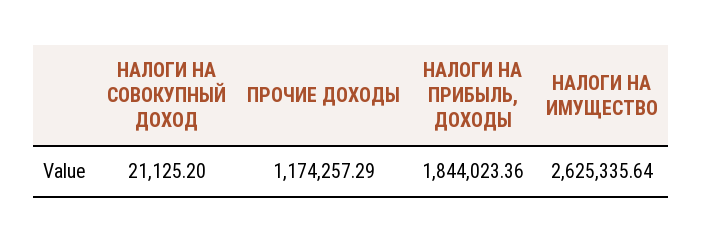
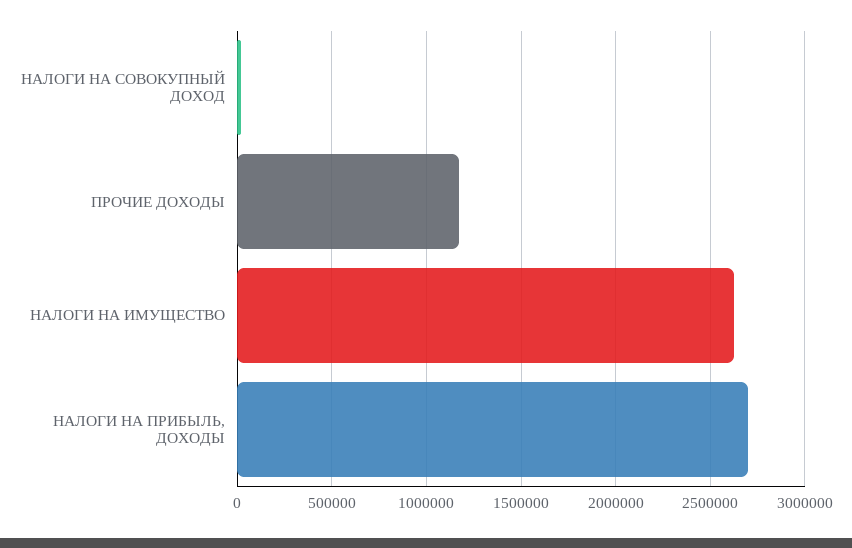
НАЛОГИ НА ПРИБЫЛЬ, ДОХОДЫ: 1844023.36 -> 2700000

